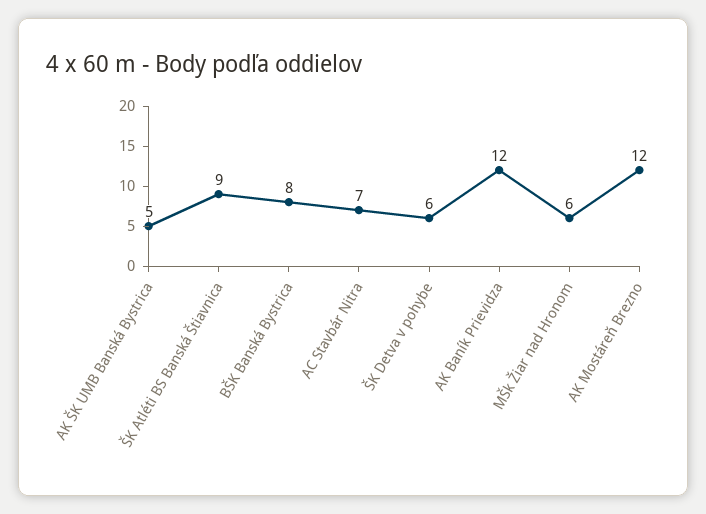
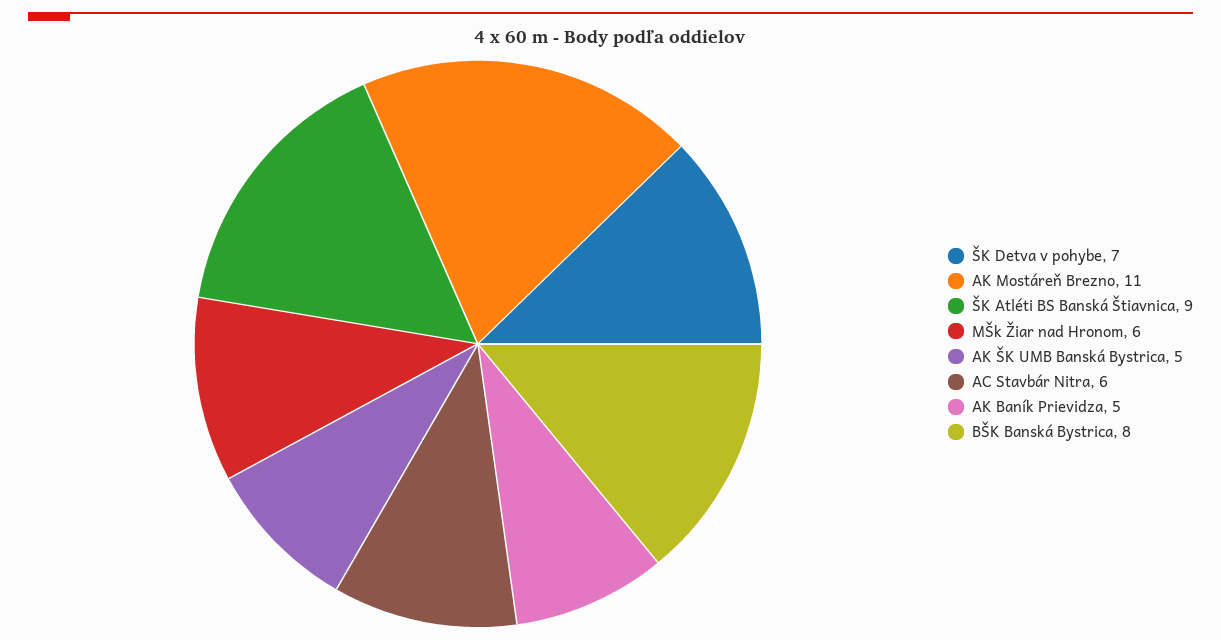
AC Stavbár Nitra: 7 -> 6
ŠK Detva v pohybe: 6 -> 7
AK Baník Prievidza: 12 -> 5
AK Mostáreň Brezno: 12 -> 11

